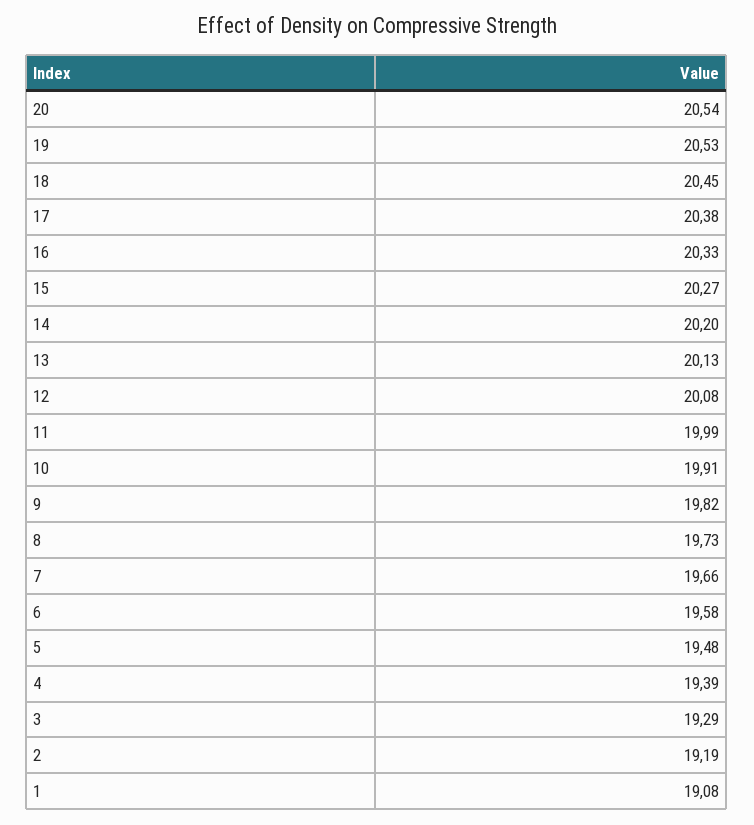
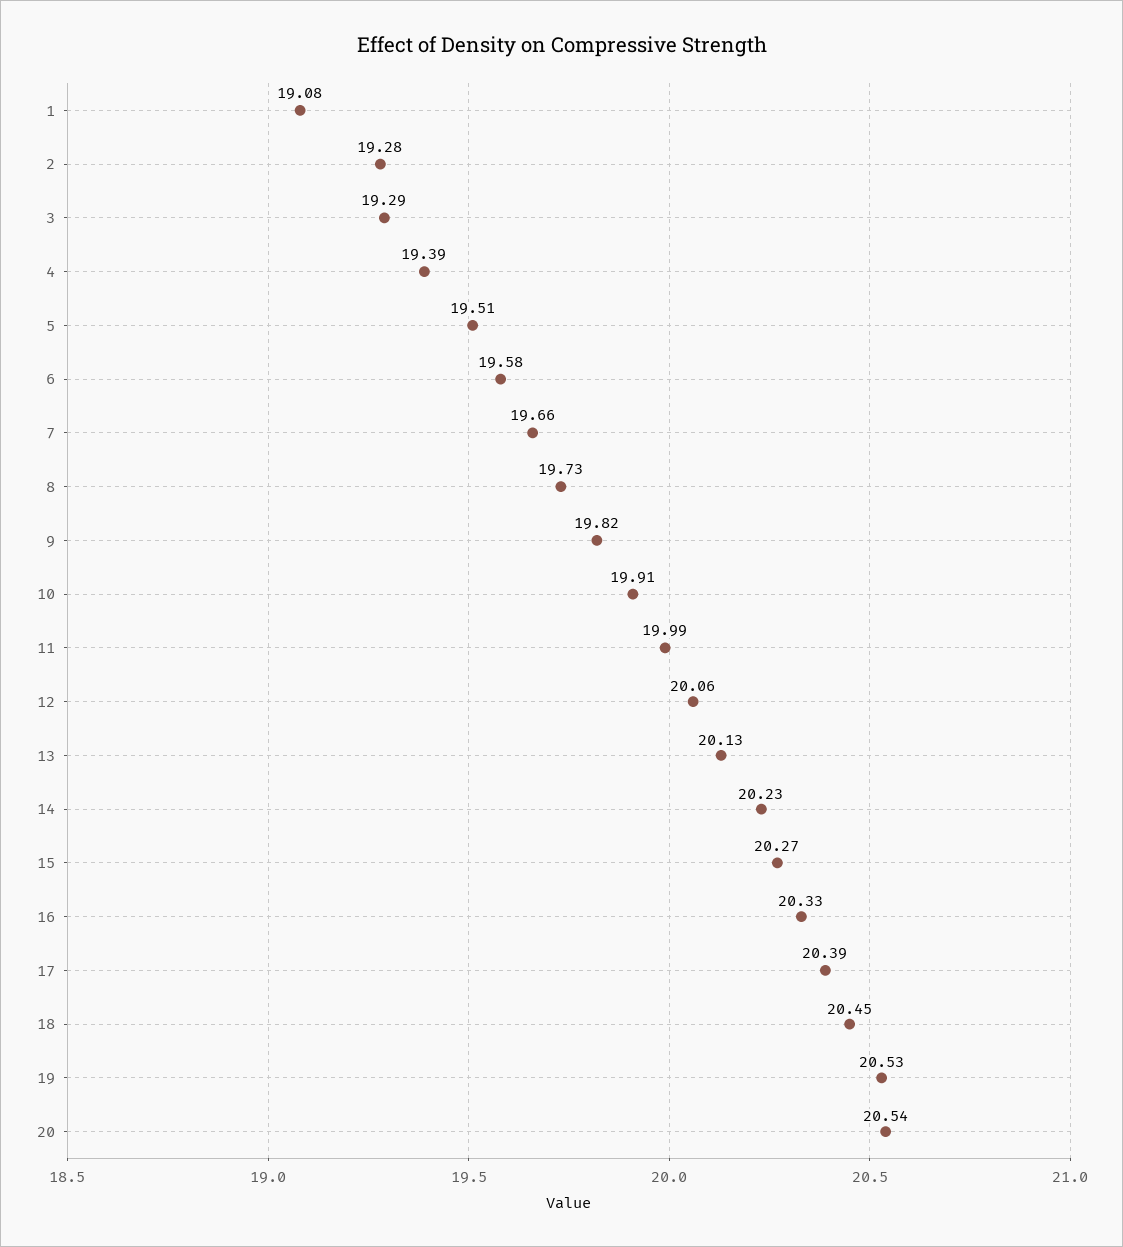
17: 20.38 -> 20.39
14: 20.2 -> 20.23
12: 20.08 -> 20.06
5: 19.48 -> 19.51
2: 19.19 -> 19.28

